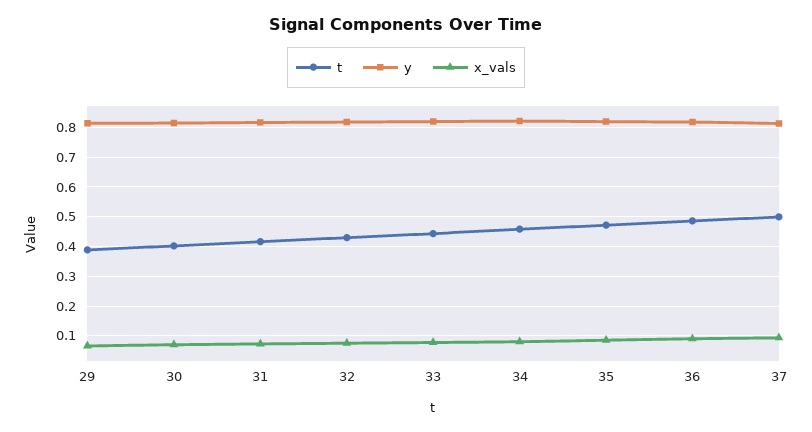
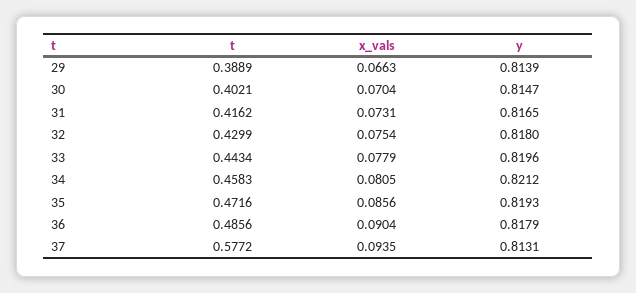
t, 37: 0.5 -> 0.5772

